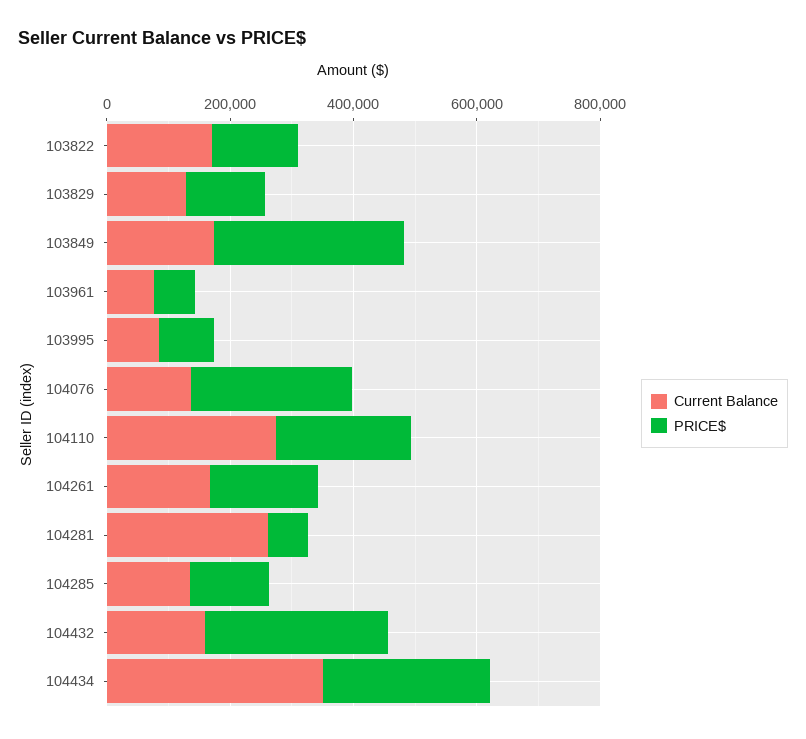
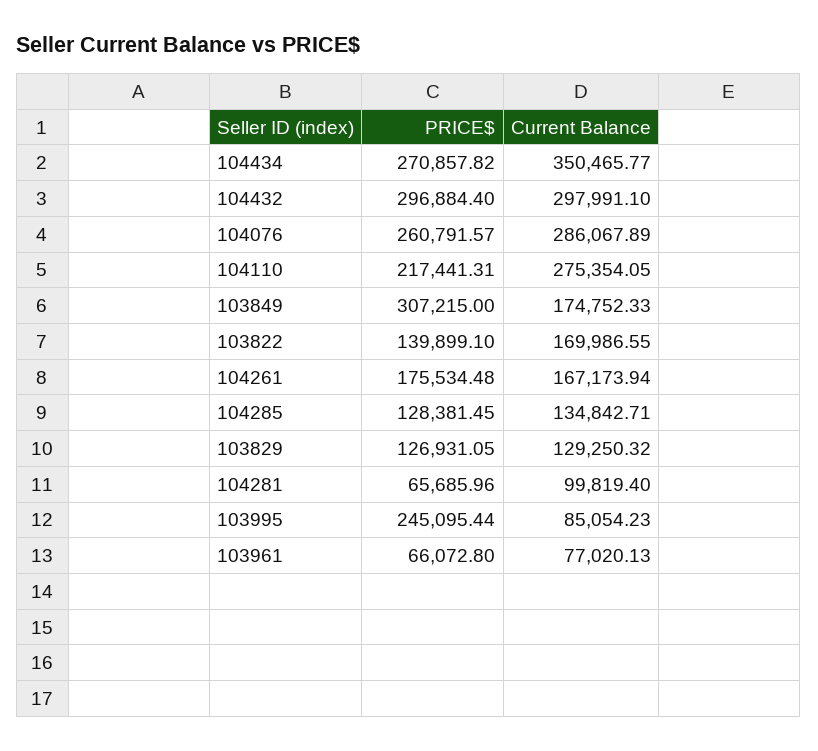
PRICE$, 103995: 100000 -> 245095.44
Current Balance, 104076: 150000 -> 286067.89
Current Balance, 104281: 250000 -> 99819.4
Current Balance, 104432: 150000 -> 297991.1

